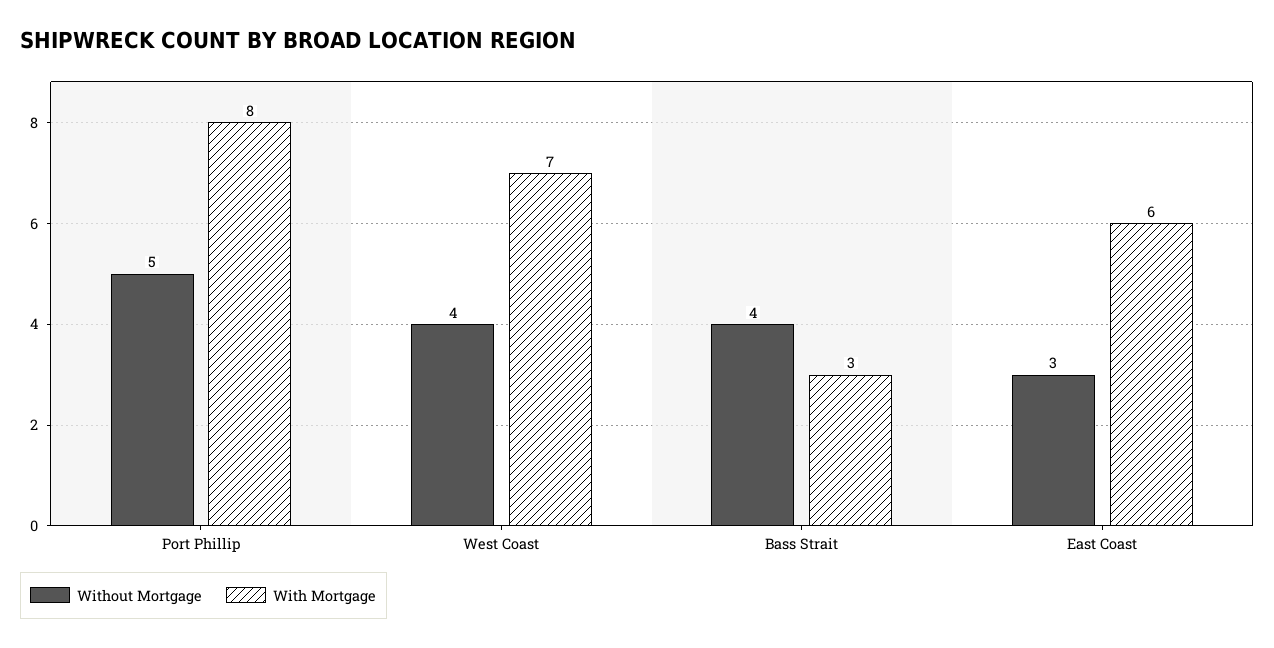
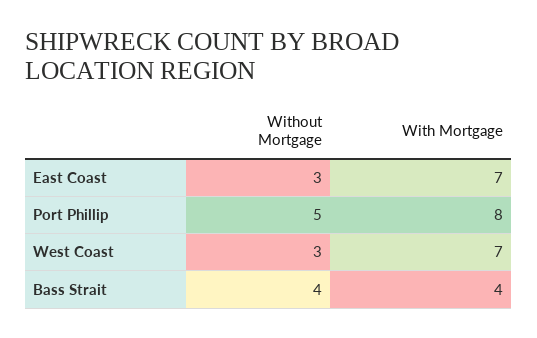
Without Mortgage, West Coast: 4 -> 3
With Mortgage, Bass Strait: 3 -> 4
With Mortgage, East Coast: 6 -> 7

